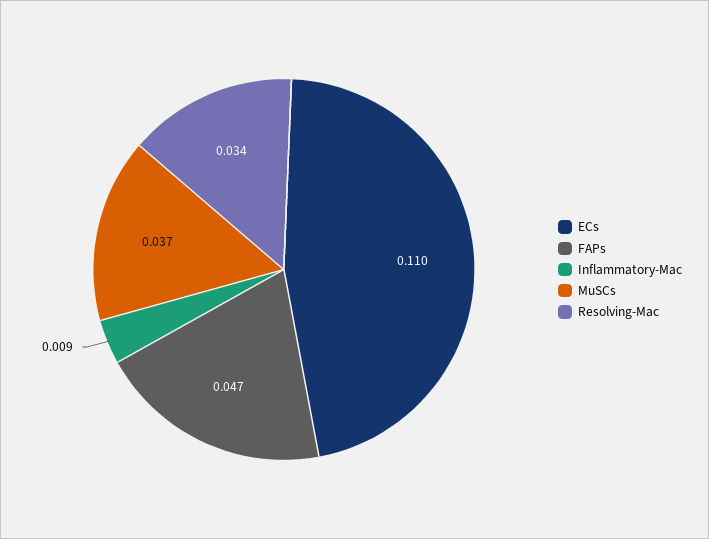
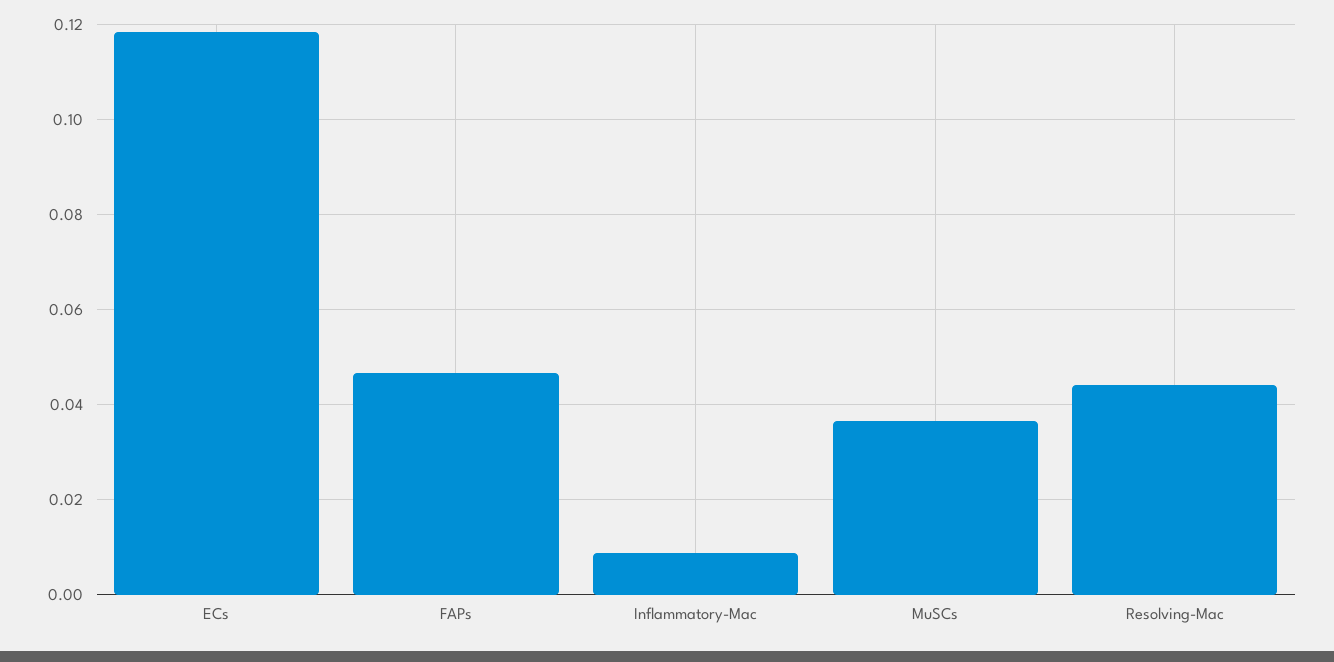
ECs: 0.11 -> 0.118
Resolving-Mac: 0.034 -> 0.044

